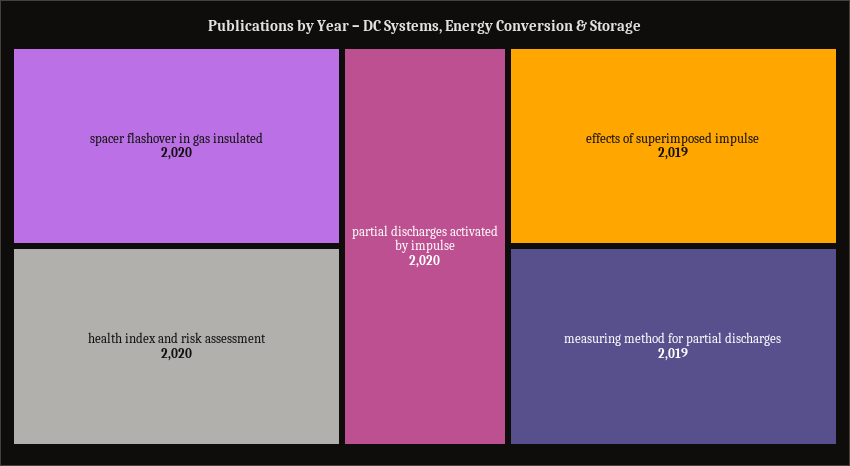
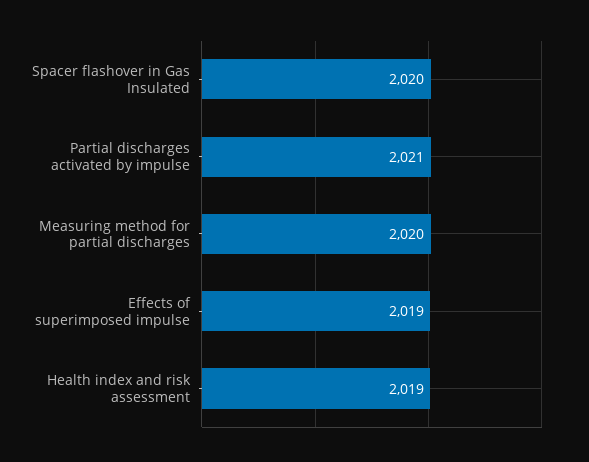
health index and risk assessment: 2020 -> 2019
partial discharges activated by impulse: 2020 -> 2021
measuring method for partial discharges: 2019 -> 2020

